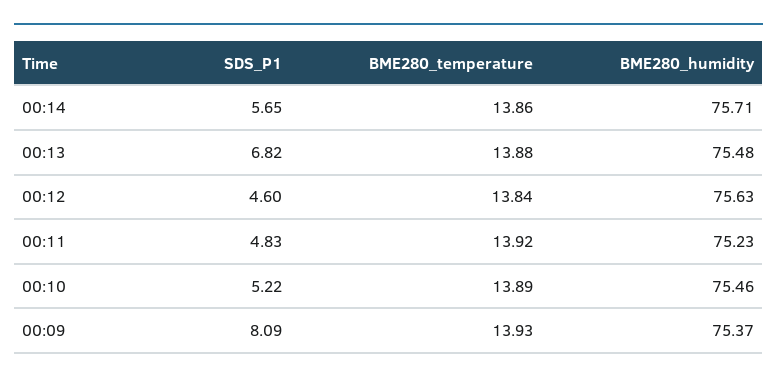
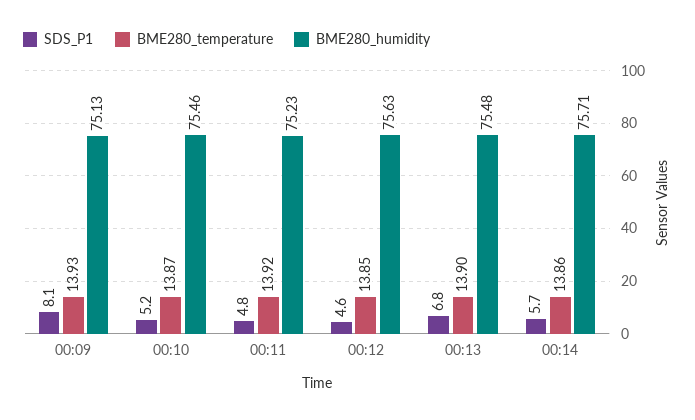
BME280_temperature, 00:13: 13.88 -> 13.9
BME280_temperature, 00:12: 13.84 -> 13.85
BME280_temperature, 00:10: 13.89 -> 13.87
BME280_humidity, 00:09: 75.37 -> 75.13

